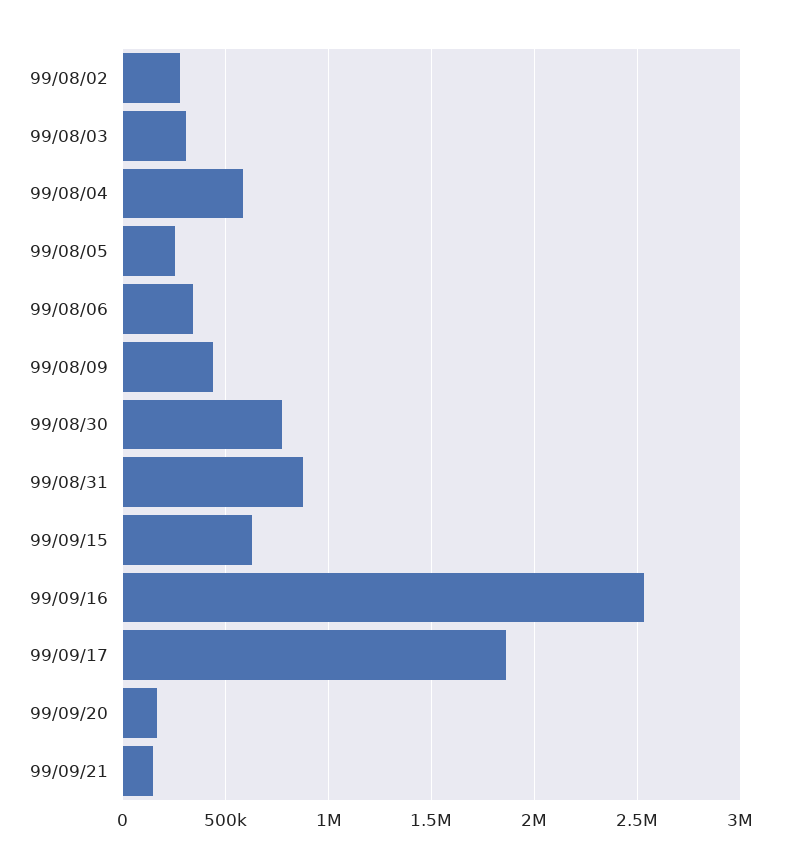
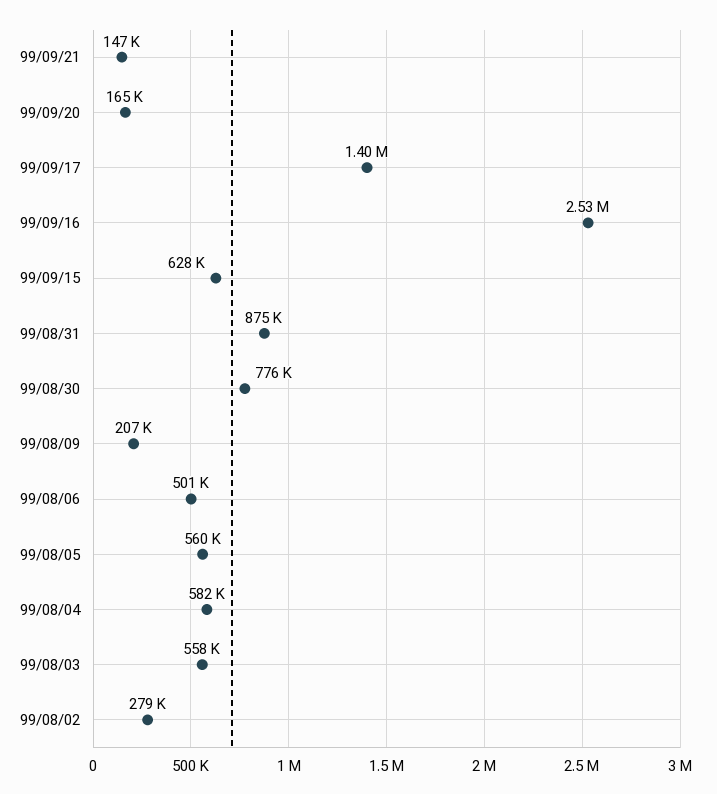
99/08/03: 300000 -> 558000
99/08/05: 250000 -> 560000
99/08/06: 350000 -> 501000
99/08/09: 450000 -> 207000
99/09/17: 1850000 -> 1400000

